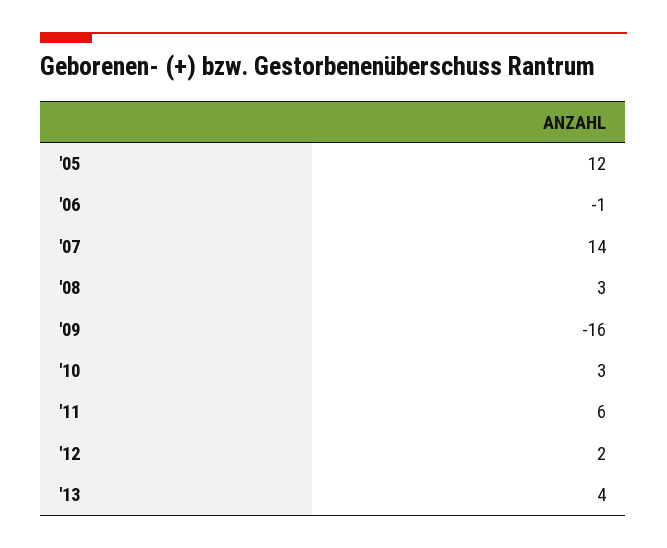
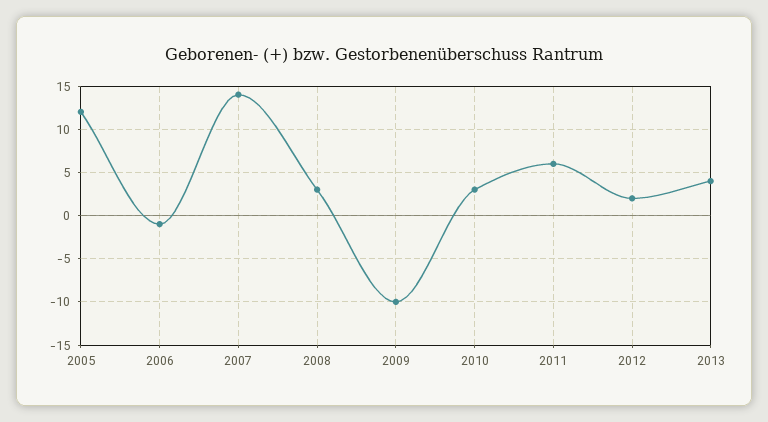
'09: -16 -> -10

